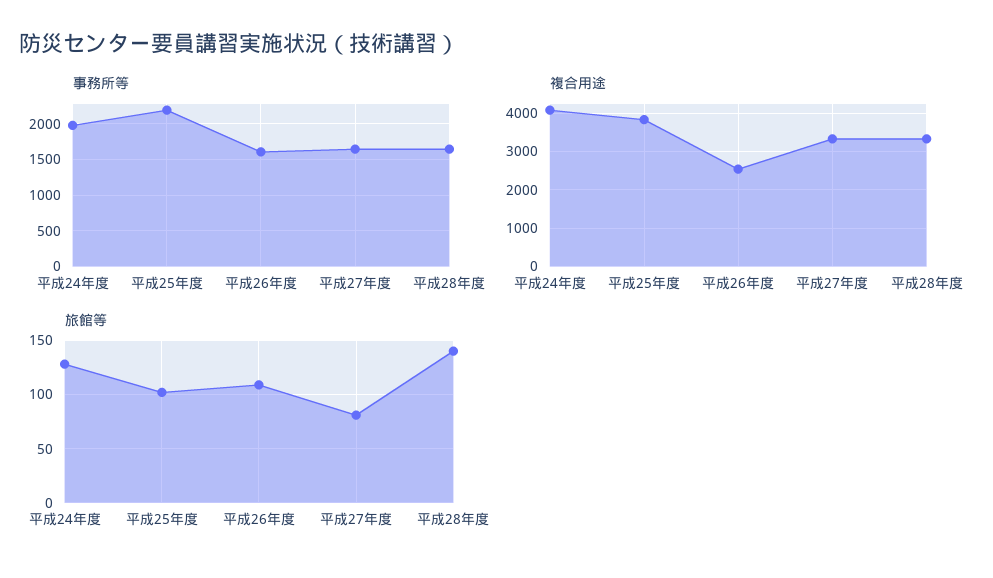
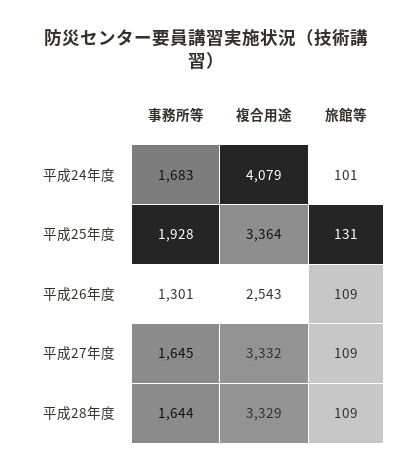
事務所等, 平成24年度: 2000 -> 1683
事務所等, 平成25年度: 2200 -> 1928
事務所等, 平成26年度: 1600 -> 1301
複合用途, 平成25年度: 3800 -> 3364
旅館等, 平成24年度: 130 -> 101
旅館等, 平成25年度: 100 -> 131
旅館等, 平成27年度: 80 -> 109
旅館等, 平成28年度: 140 -> 109

